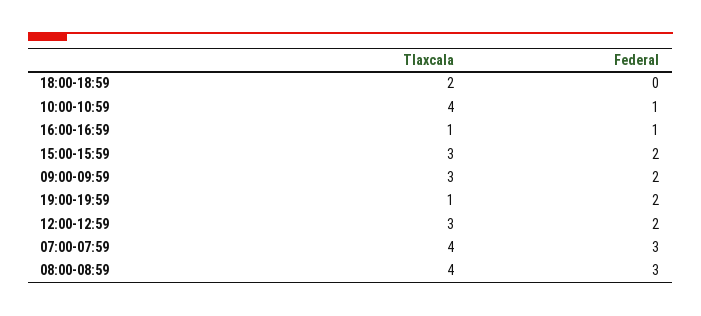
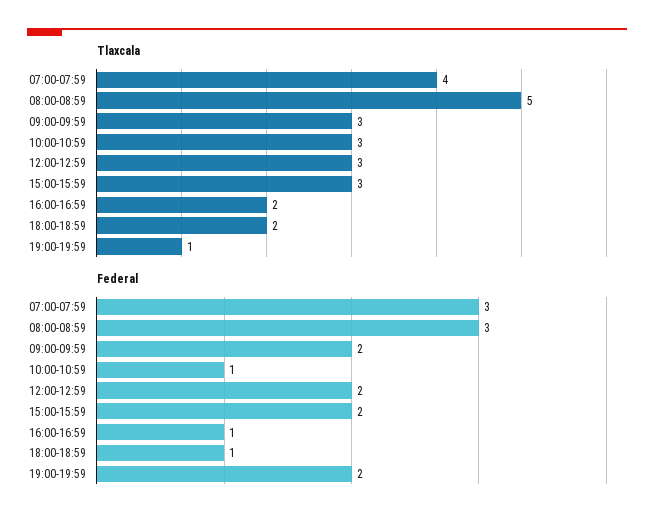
Federal, 18:00-18:59: 0 -> 1
Tlaxcala, 10:00-10:59: 4 -> 3
Tlaxcala, 16:00-16:59: 1 -> 2
Tlaxcala, 08:00-08:59: 4 -> 5

